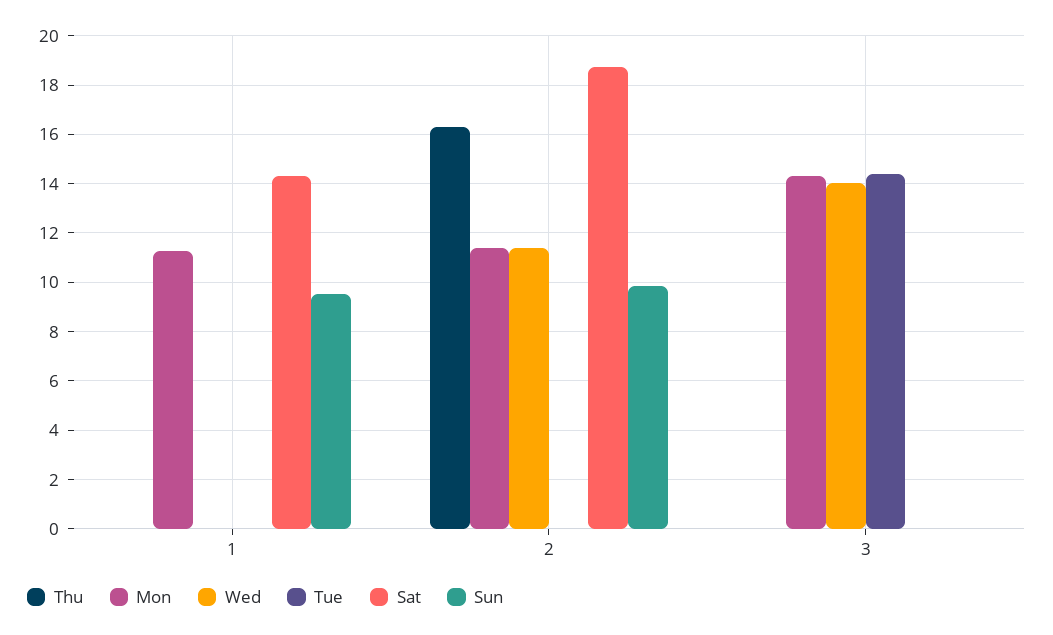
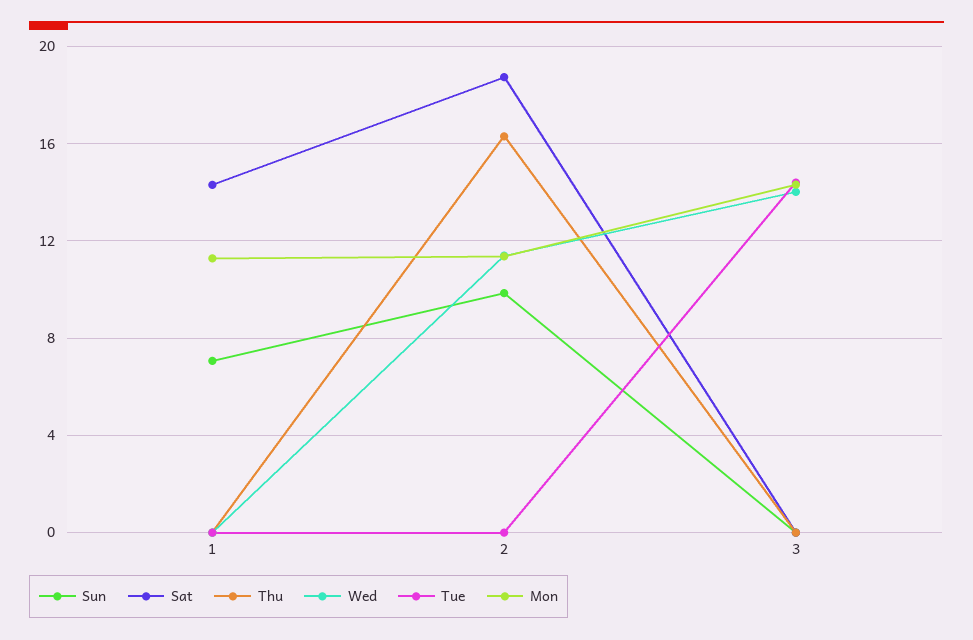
Sun, 1: 9.5 -> 7

